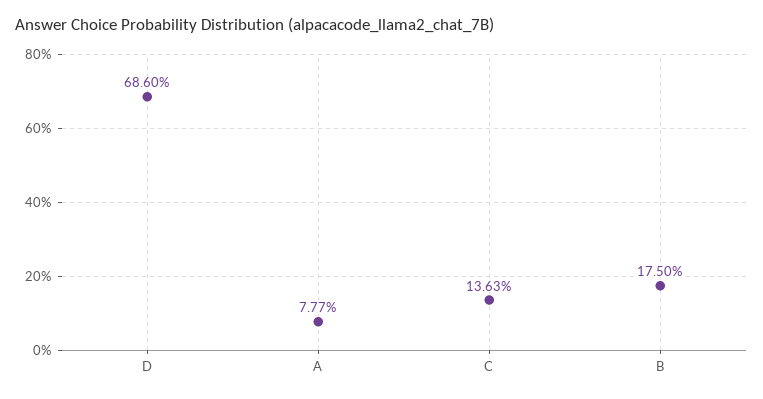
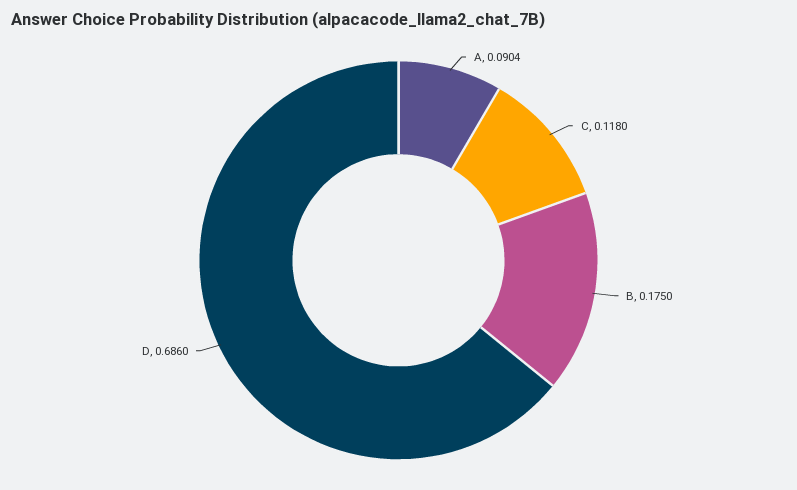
A: 0.0777 -> 0.0904
C: 0.1363 -> 0.118

